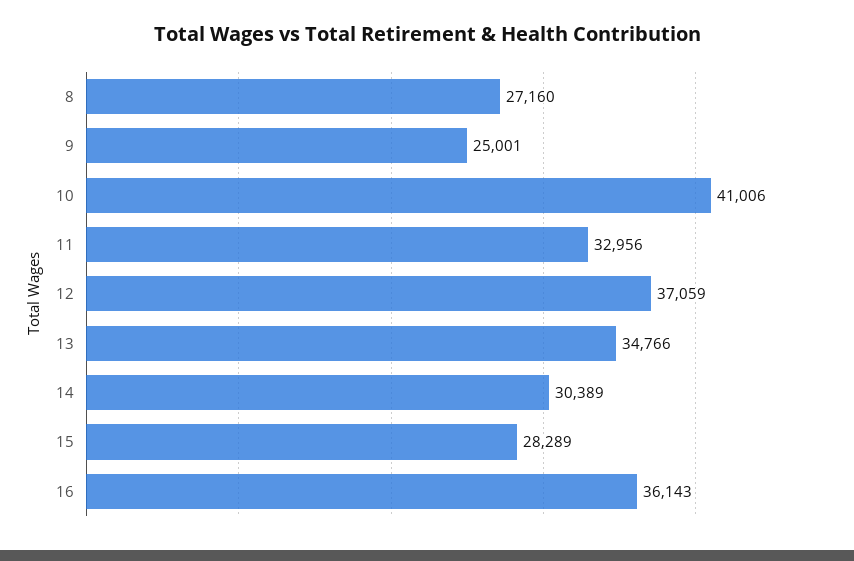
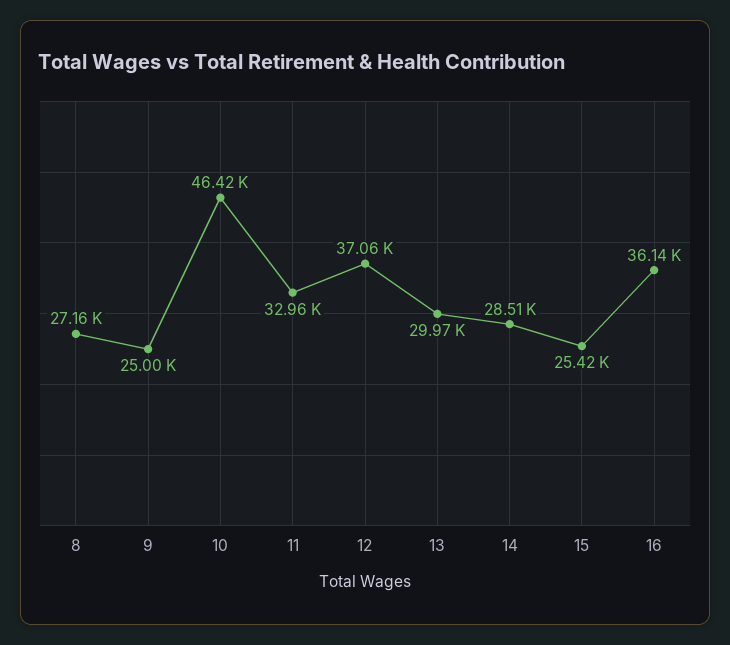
10: 41006 -> 46420
13: 34766 -> 29970
14: 30389 -> 28510
15: 28289 -> 25420

